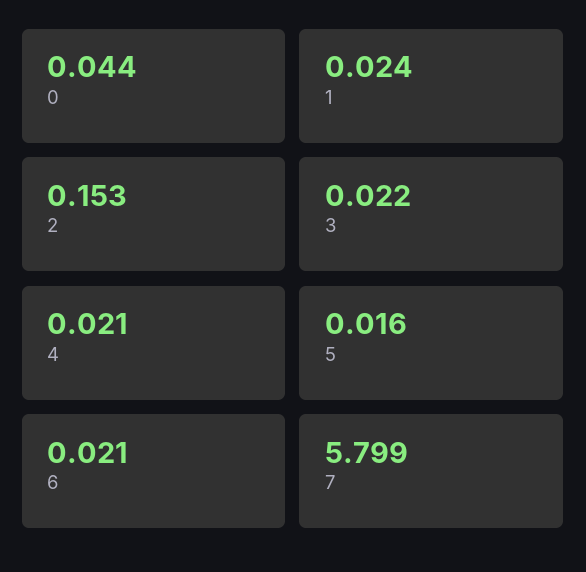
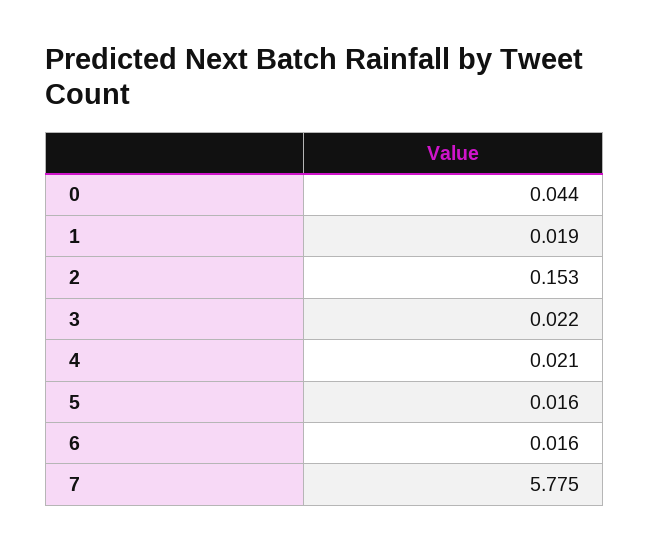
1: 0.024 -> 0.019
6: 0.021 -> 0.016
7: 5.799 -> 5.775

